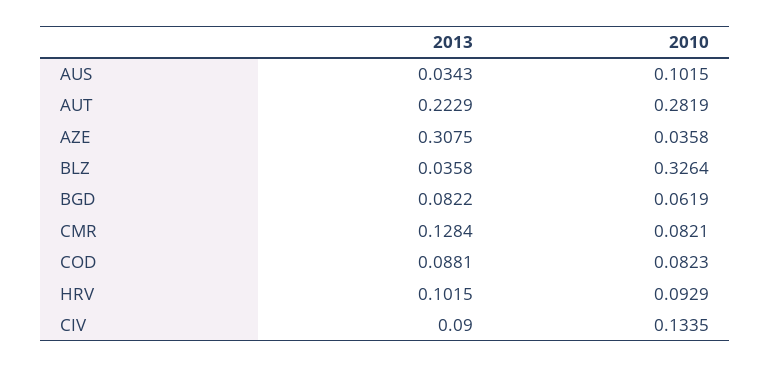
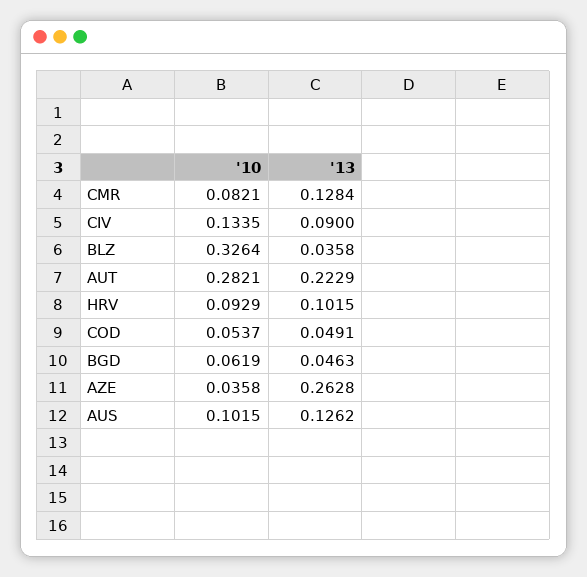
2013, AUS: 0.0343 -> 0.1262
2010, AUT: 0.2819 -> 0.2821
2013, AZE: 0.3075 -> 0.2628
2013, BGD: 0.0822 -> 0.0463
2013, COD: 0.0881 -> 0.0491
2010, COD: 0.0823 -> 0.0537

